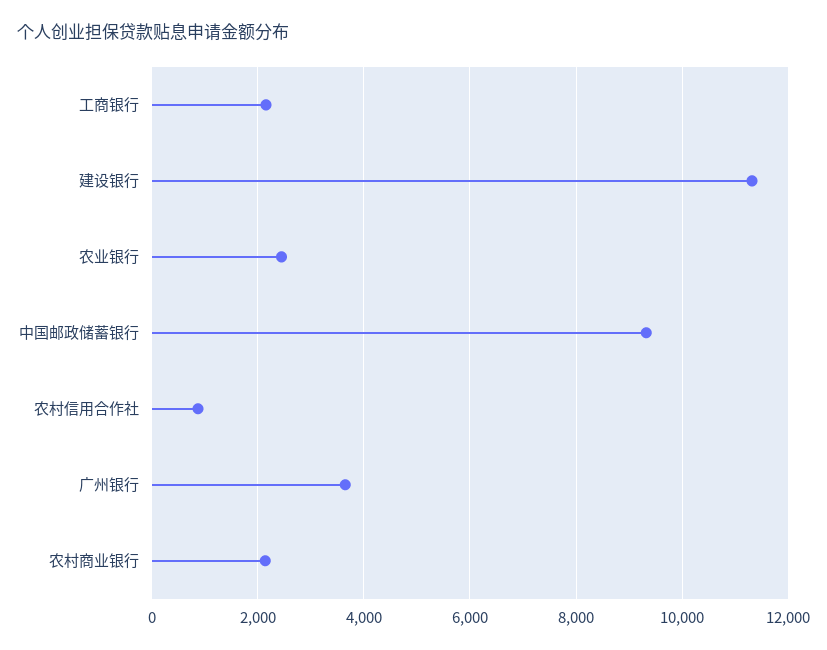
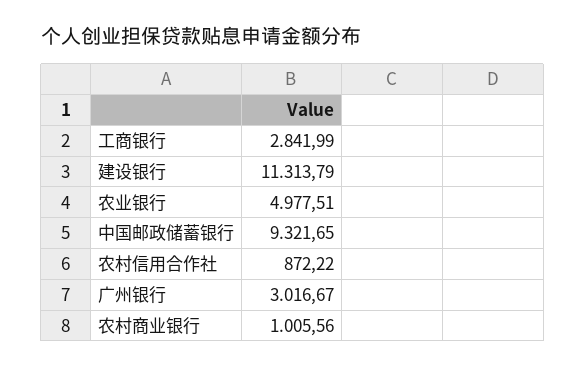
工商银行: 2200 -> 2841.99
农业银行: 2400 -> 4977.51
广州银行: 3600 -> 3016.67
农村商业银行: 2200 -> 1005.56

